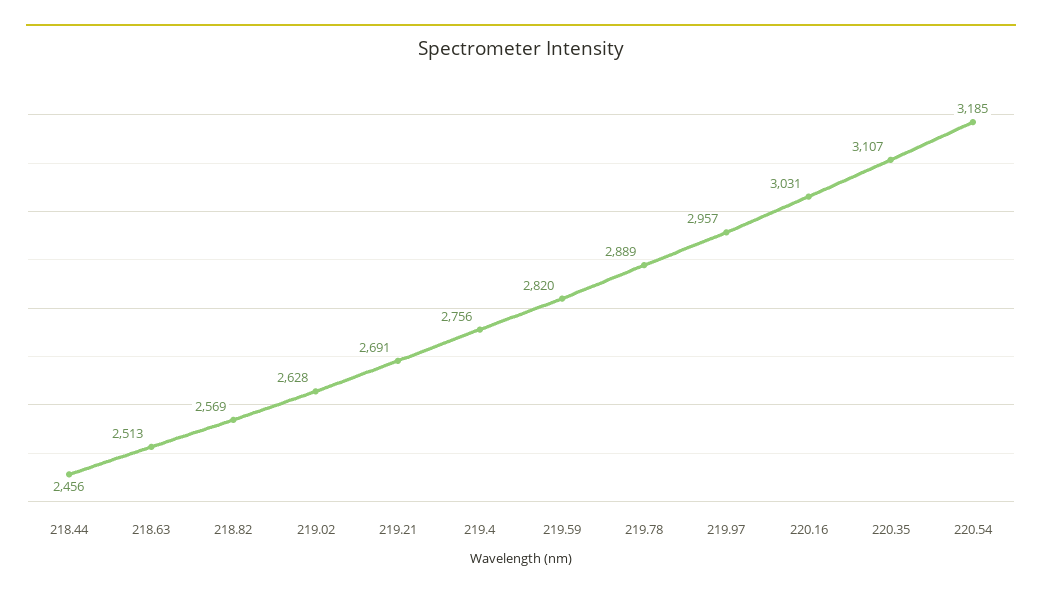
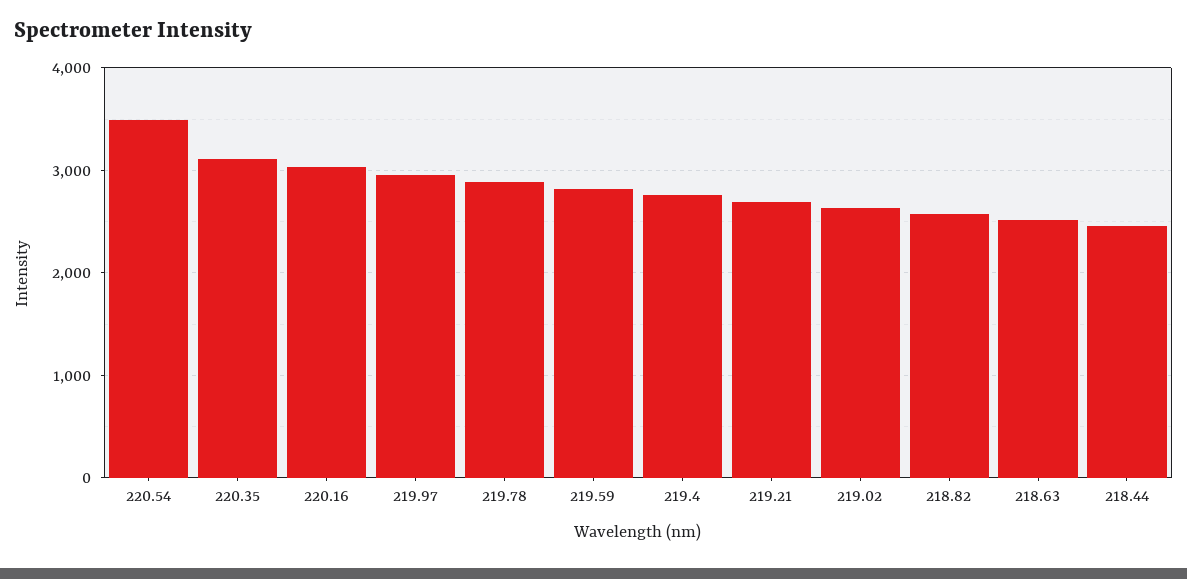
220.54: 3185 -> 3500

